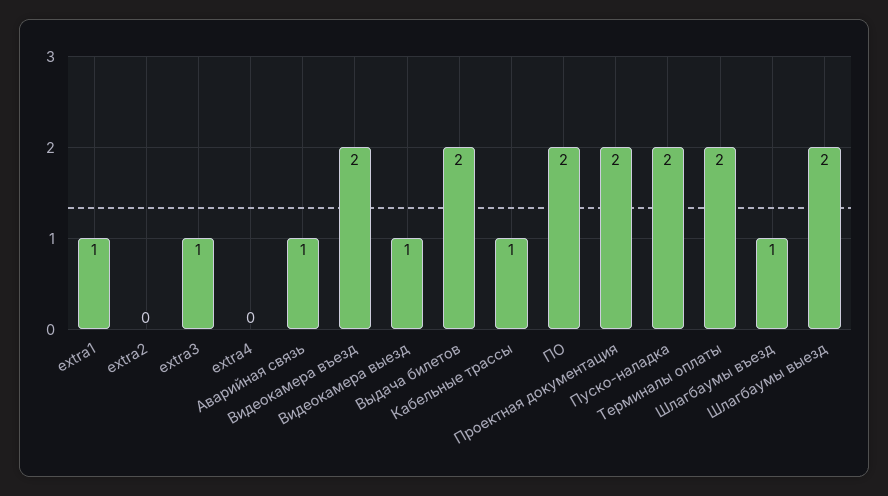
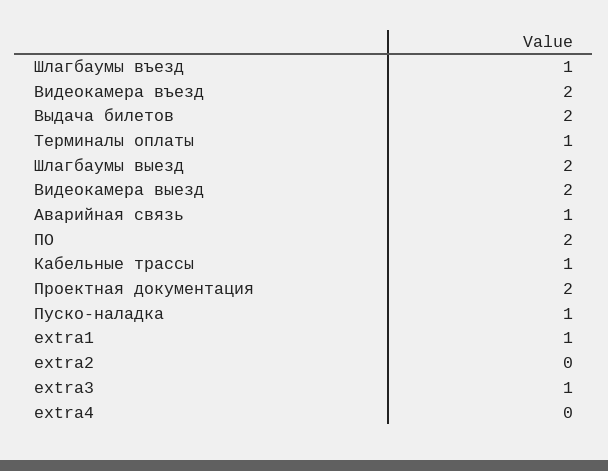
Видеокамера выезд: 1 -> 2
Пуско-наладка: 2 -> 1
Терминалы оплаты: 2 -> 1

